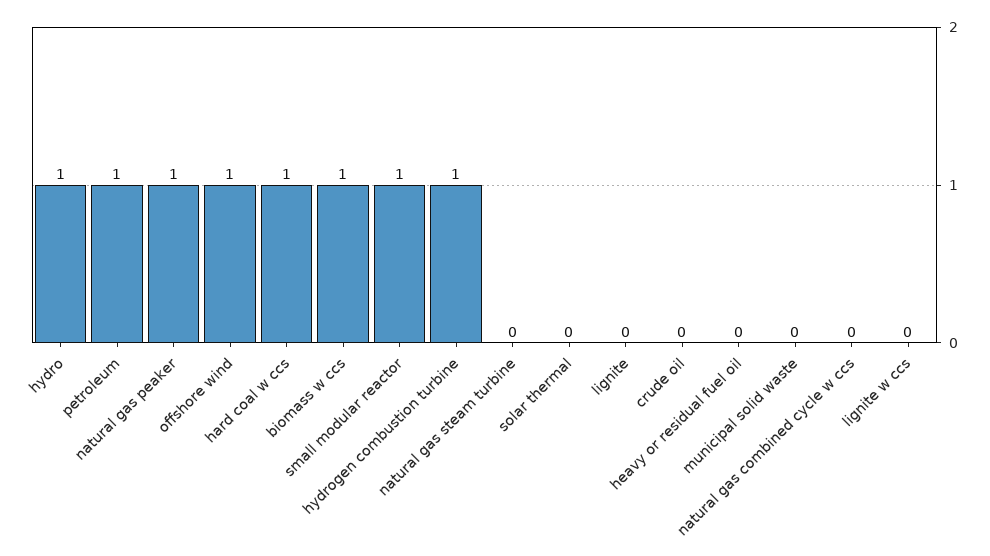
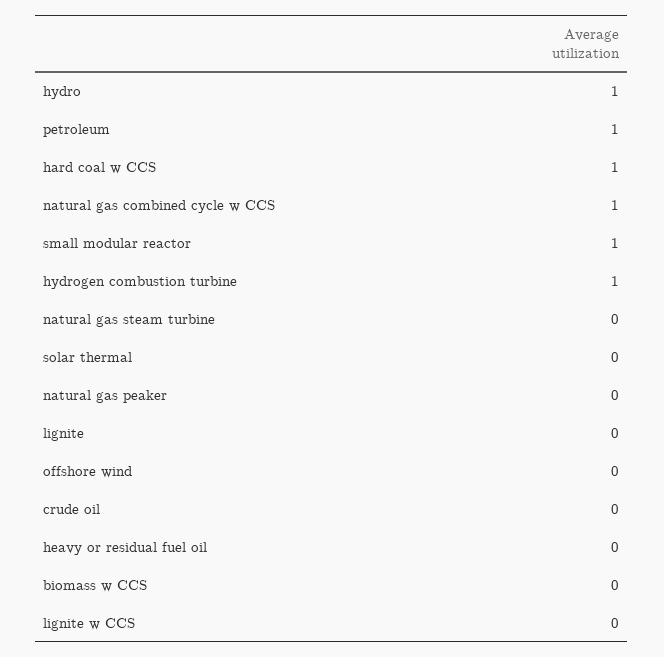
natural gas peaker: 1 -> 0
offshore wind: 1 -> 0
biomass w ccs: 1 -> 0
municipal solid waste: 0 -> none
natural gas combined cycle w ccs: 0 -> 1

